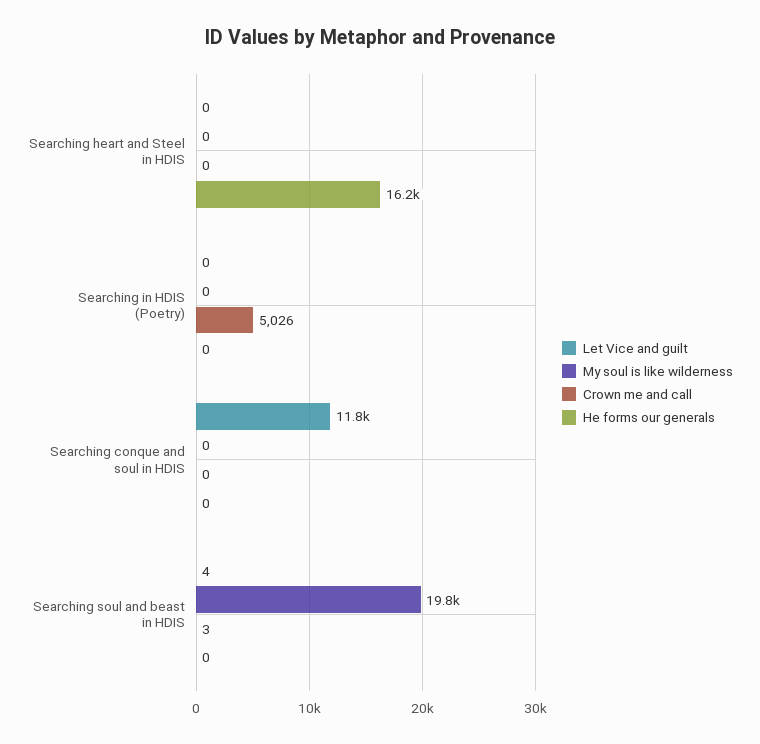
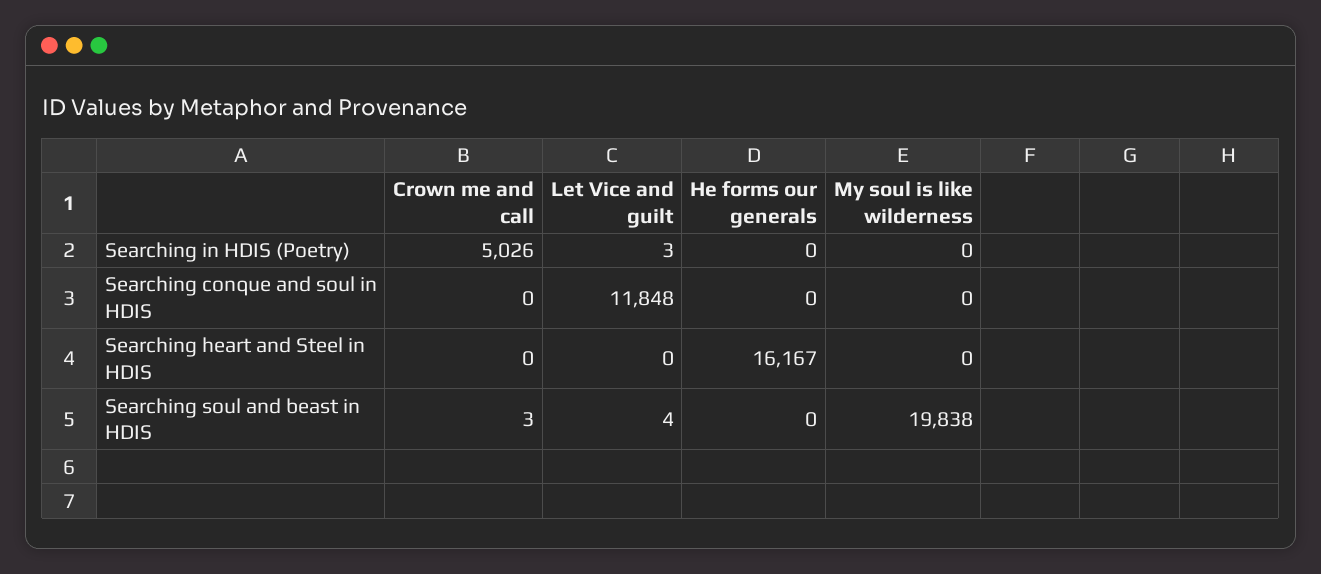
Let Vice and guilt, Searching in HDIS (Poetry): 0 -> 3

